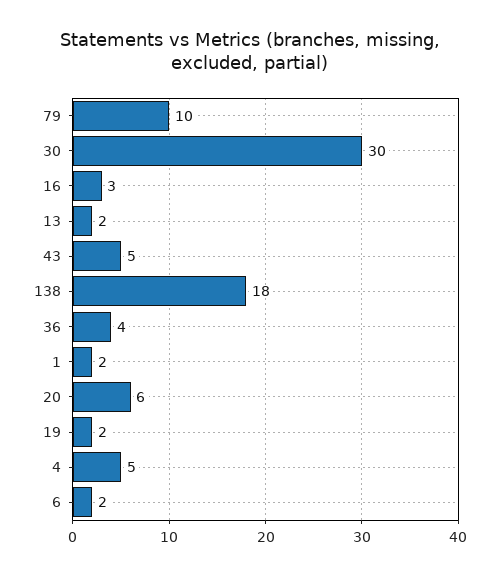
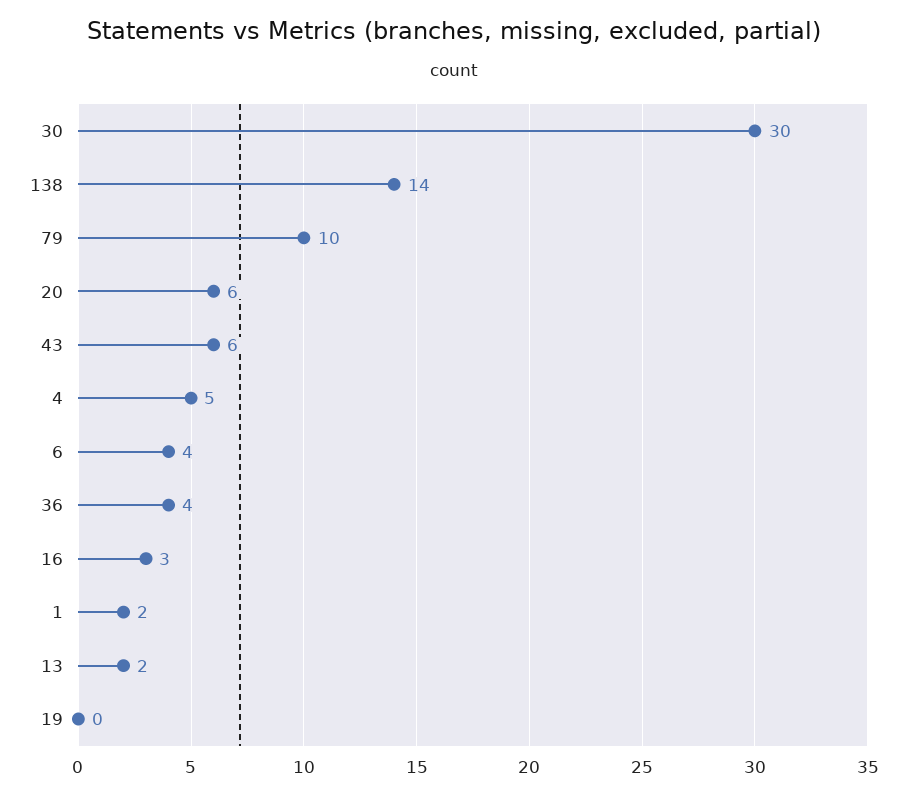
43: 5 -> 6
138: 18 -> 14
19: 2 -> 0
6: 2 -> 4

